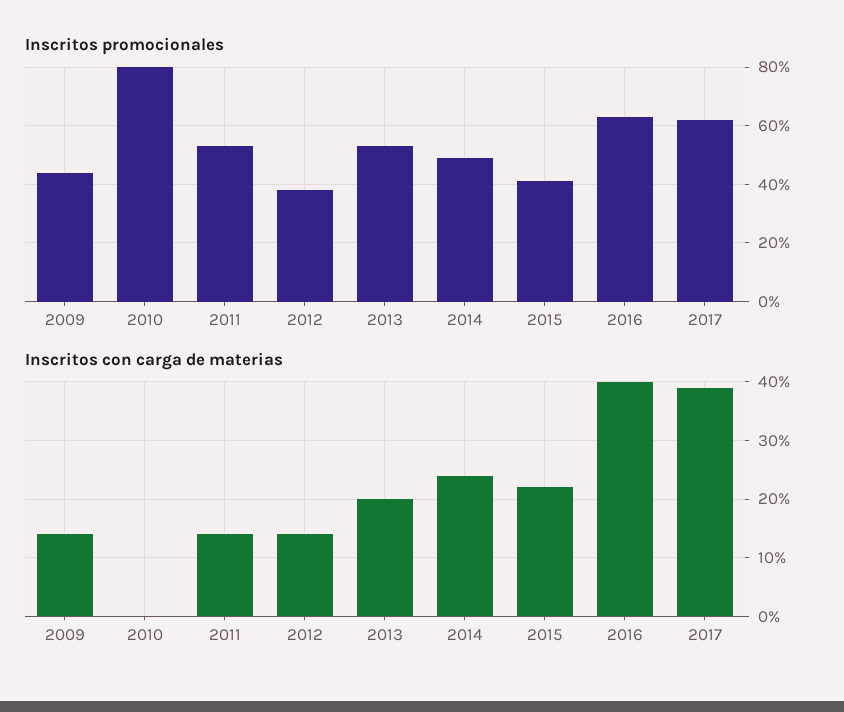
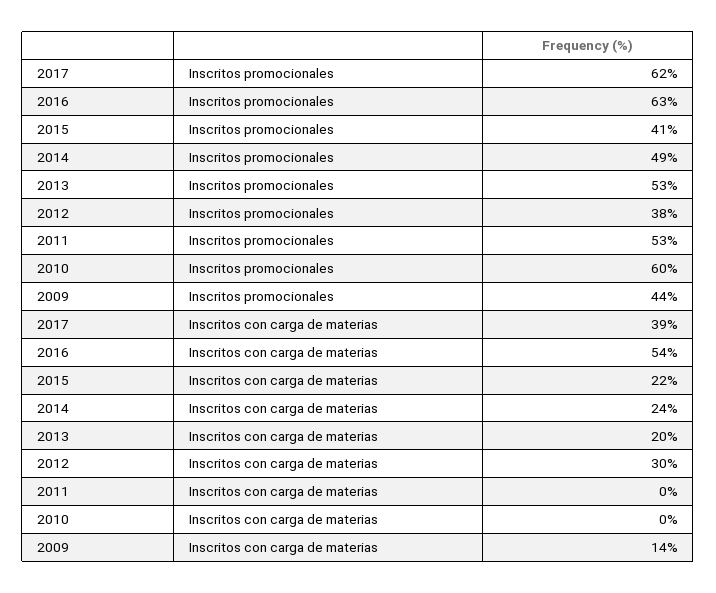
Inscritos promocionales, 2010: 80 -> 60
Inscritos con carga de materias, 2011: 15 -> 0
Inscritos con carga de materias, 2012: 15 -> 30
Inscritos con carga de materias, 2016: 40 -> 54

